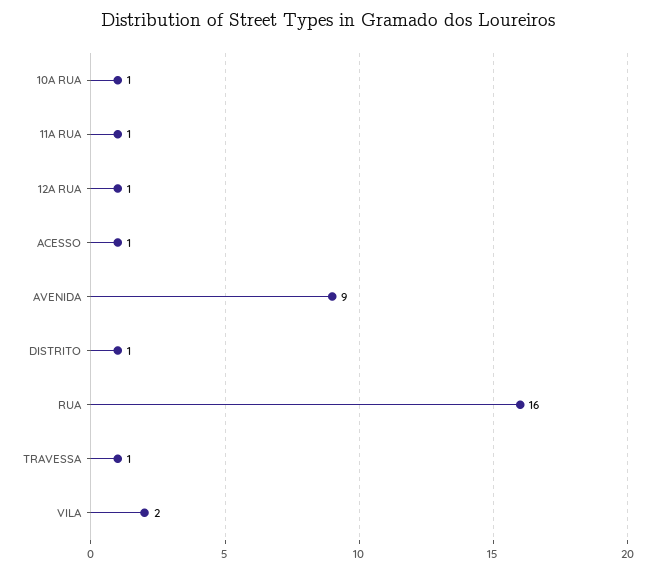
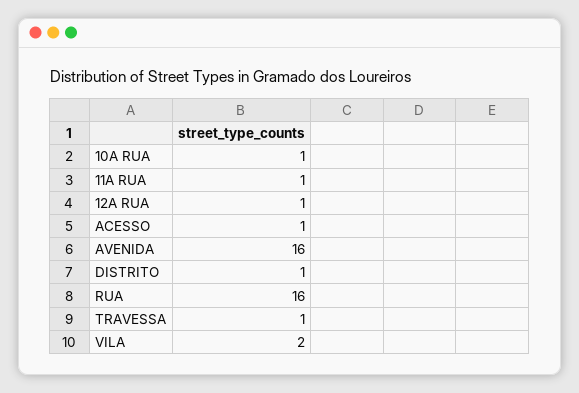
AVENIDA: 9 -> 16

